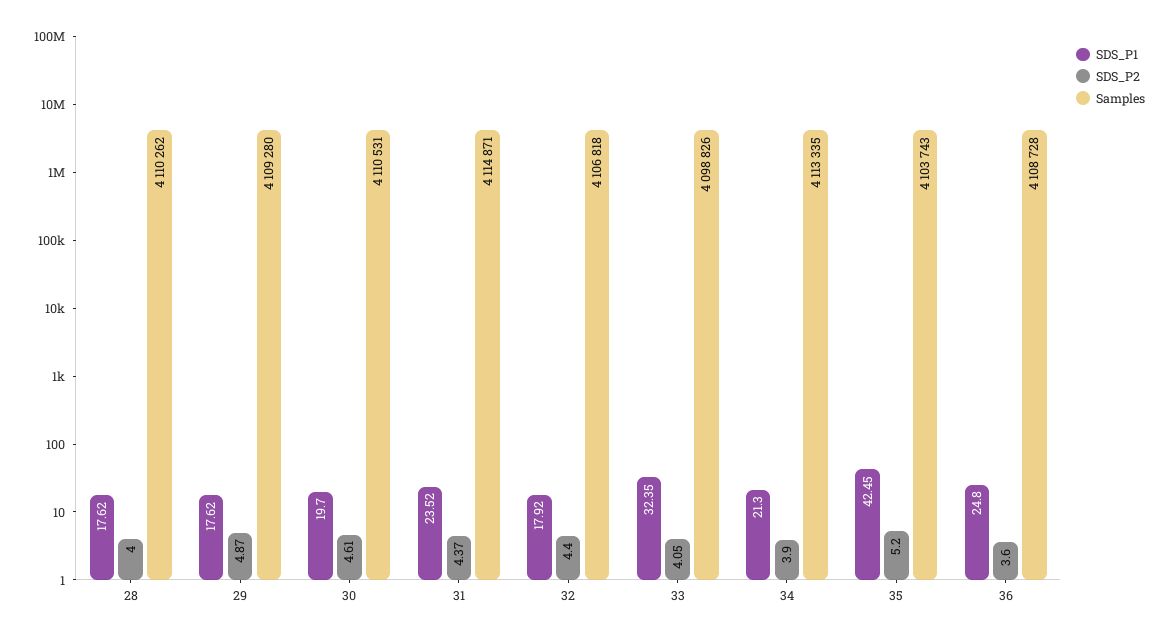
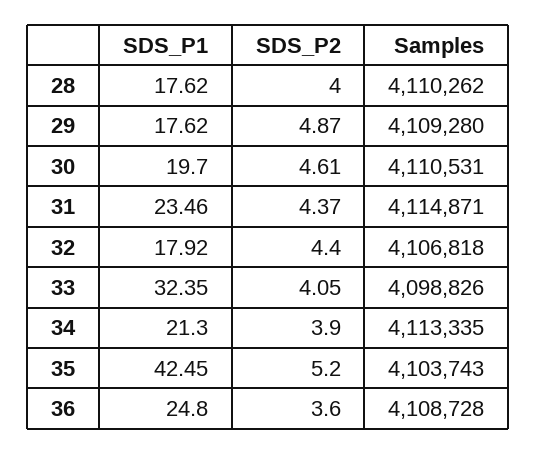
SDS_P1, 31: 23.52 -> 23.46

